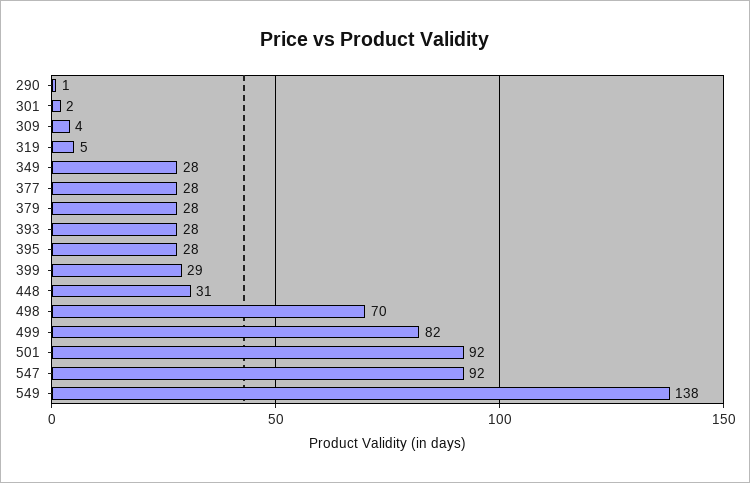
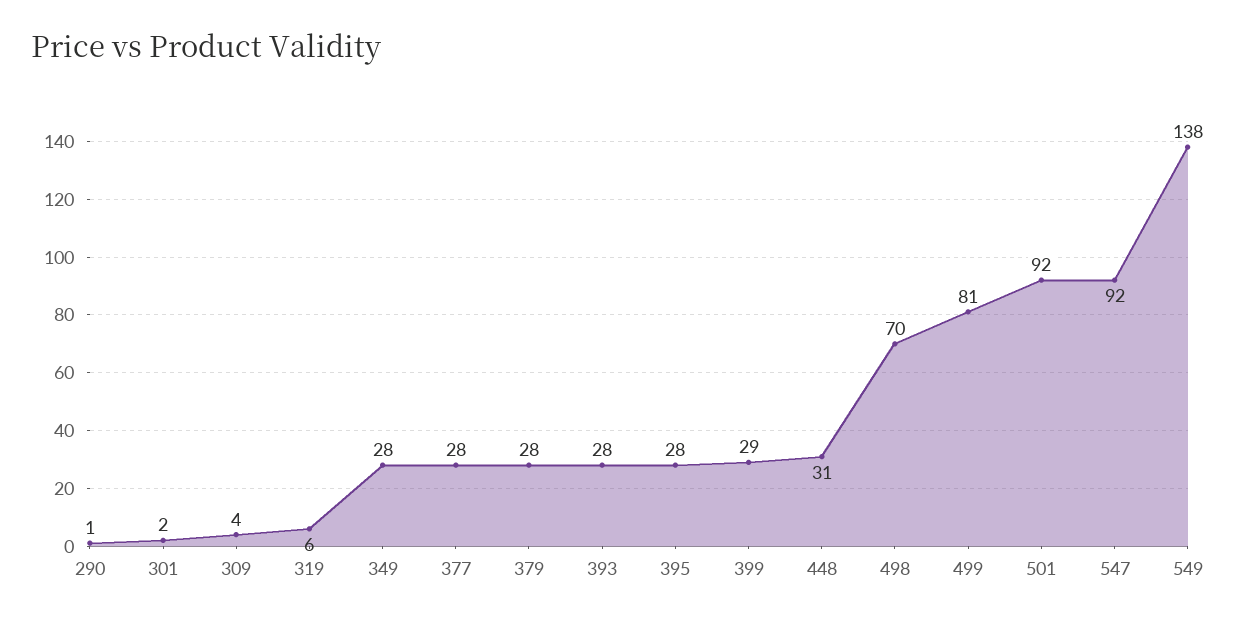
319: 5 -> 6
499: 82 -> 81

